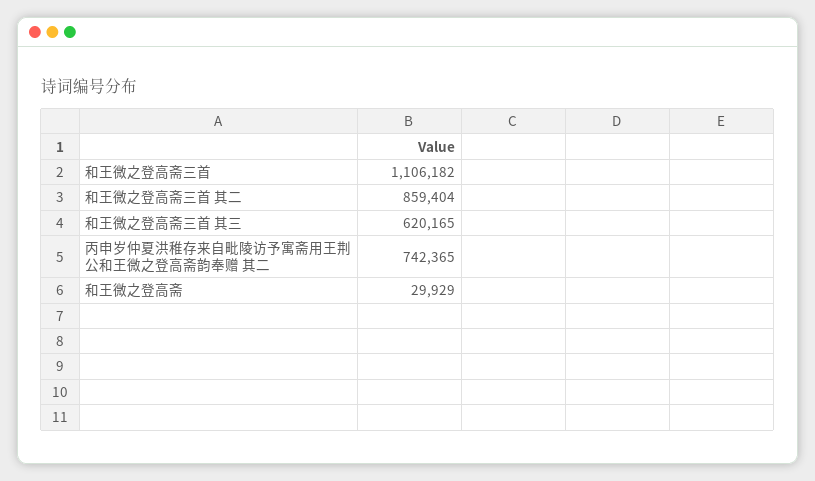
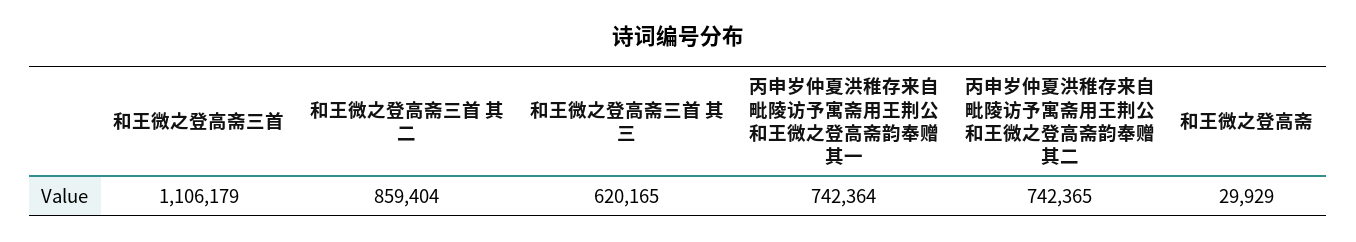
和王微之登高斋三首: 1106182 -> 1106179
丙申岁仲夏洪稚存来自毗陵访予寓斋用王荆公和王微之登高斋韵奉赠 其一: none -> 742364

